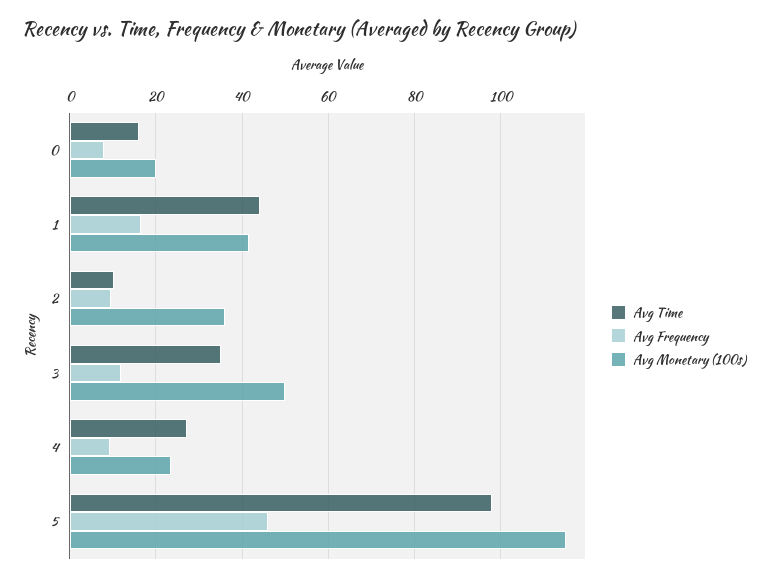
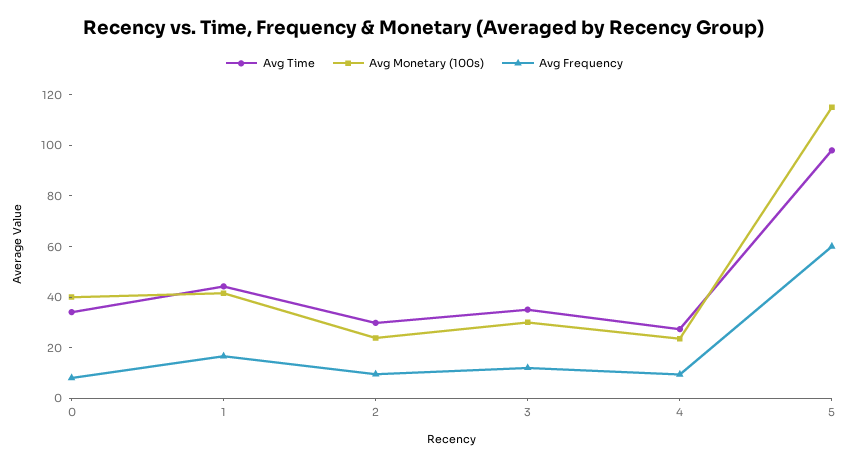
Avg Time, 0: 16 -> 35
Avg Monetary (100s), 0: 20 -> 40
Avg Time, 2: 10 -> 30
Avg Monetary (100s), 2: 36 -> 25
Avg Monetary (100s), 3: 50 -> 30
Avg Frequency, 5: 46 -> 60

